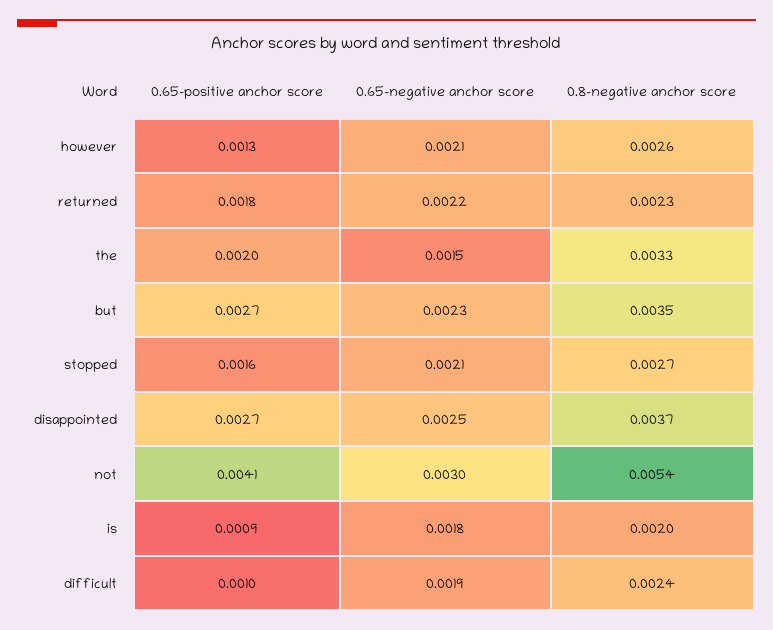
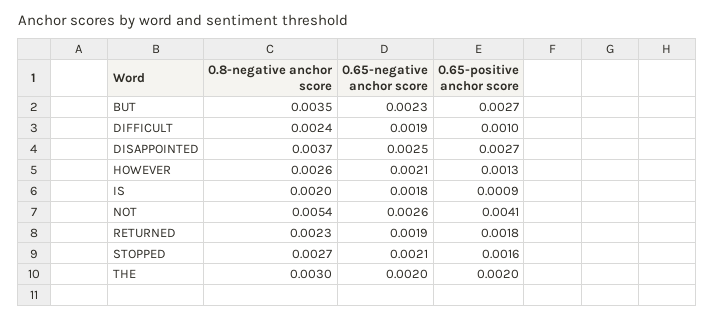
0.65-negative anchor score, returned: 0.0022 -> 0.0019
0.65-negative anchor score, the: 0.0015 -> 0.002
0.8-negative anchor score, the: 0.0033 -> 0.003
0.65-negative anchor score, not: 0.003 -> 0.0026

